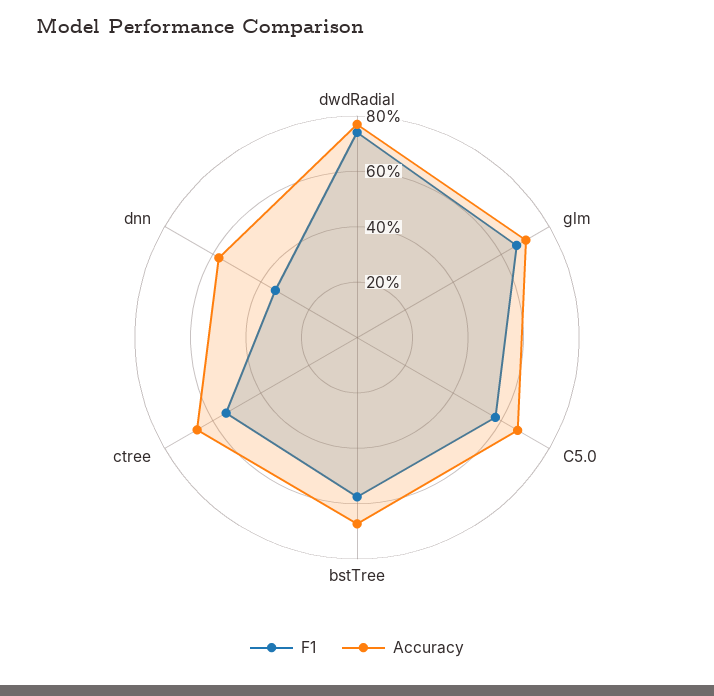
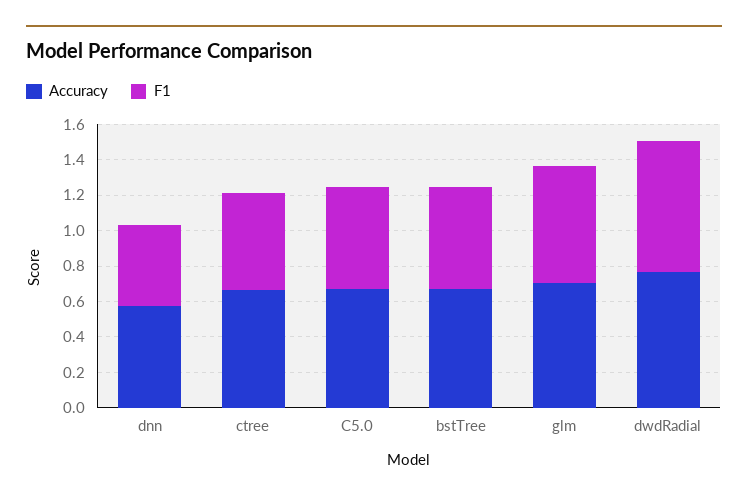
F1, dnn: 0.35 -> 0.45

